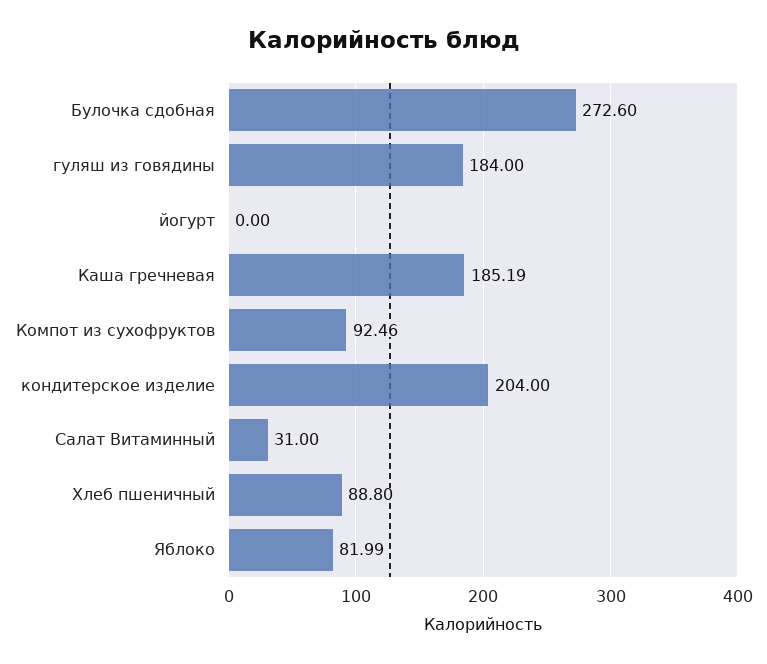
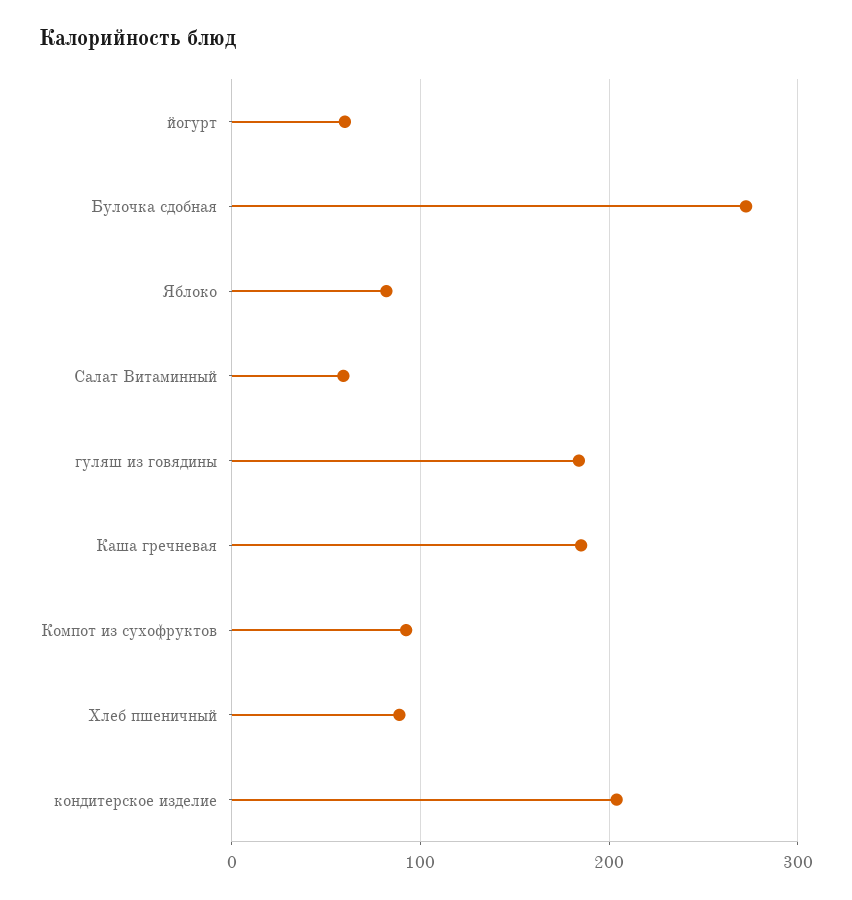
йогурт: 0 -> 60
Салат Витаминный: 31 -> 60

